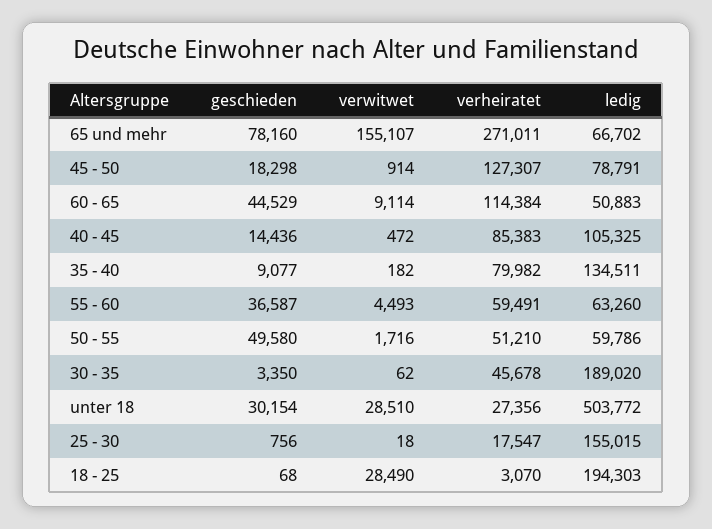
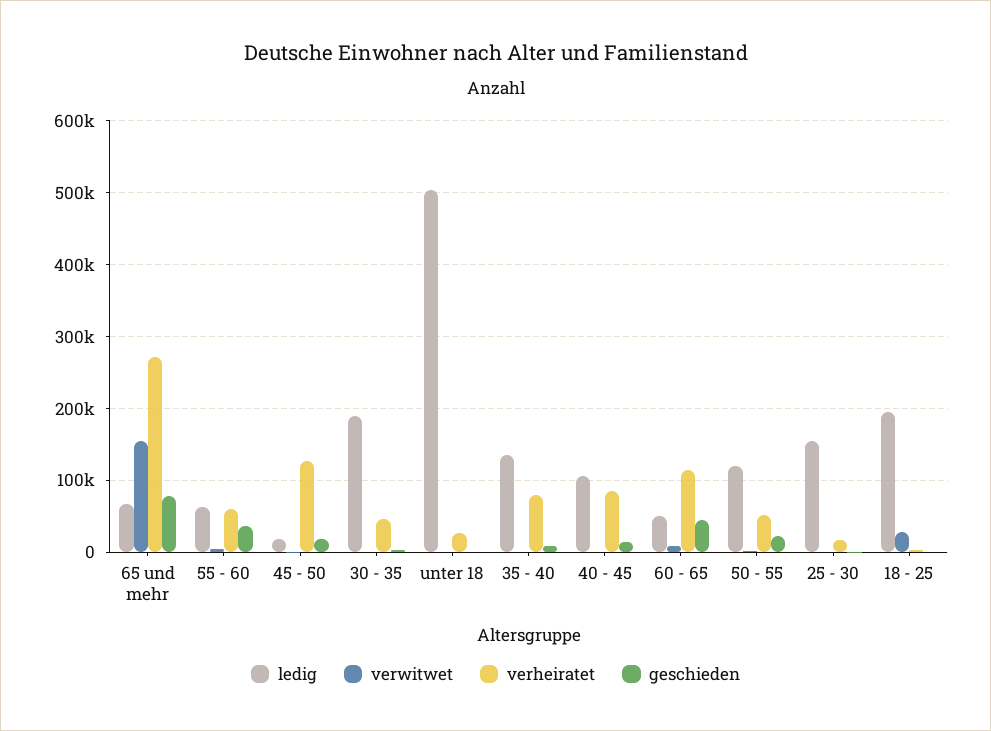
ledig, 45 - 50: 78791 -> 20000
geschieden, 50 - 55: 49580 -> 20000
ledig, 50 - 55: 59786 -> 120000
geschieden, unter 18: 30154 -> 0
verwitwet, unter 18: 28510 -> 0

